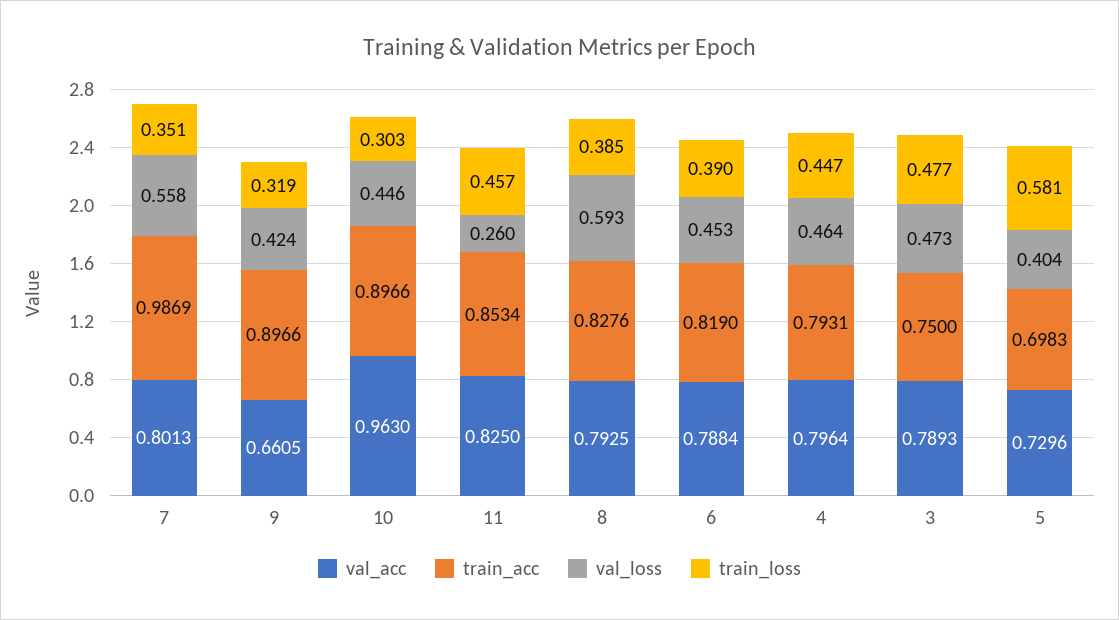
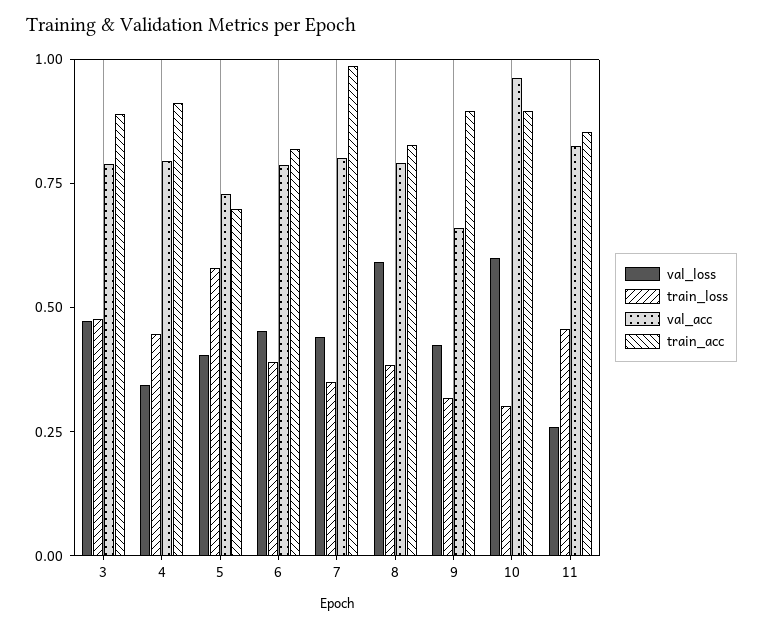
val_loss, 7: 0.558 -> 0.45
val_loss, 10: 0.446 -> 0.6
train_acc, 4: 0.7931 -> 0.9
val_loss, 4: 0.464 -> 0.35
train_acc, 3: 0.75 -> 0.9

